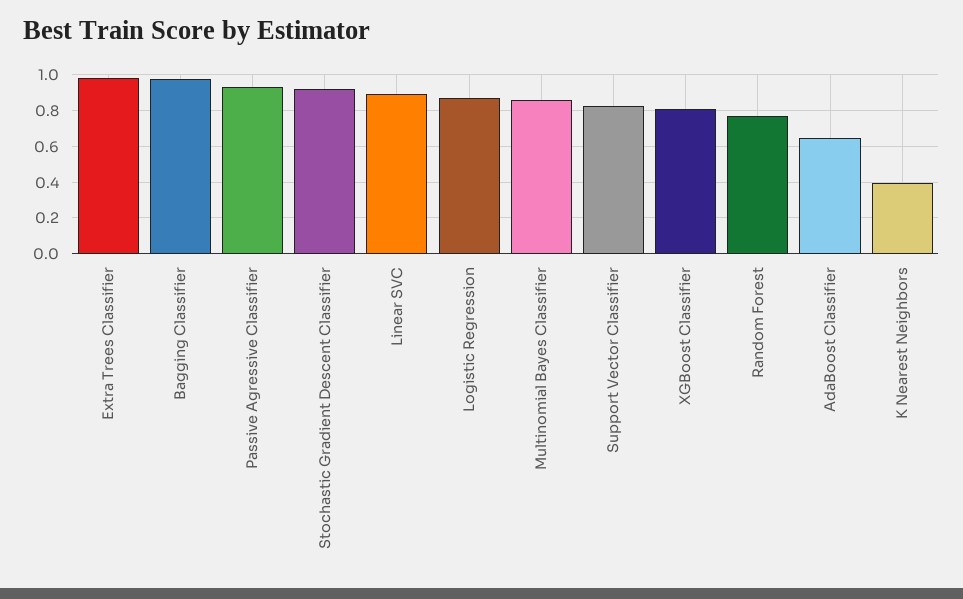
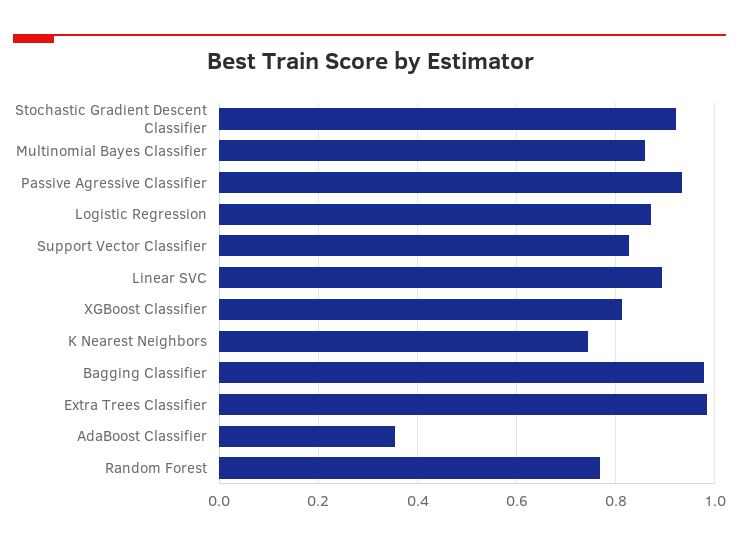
AdaBoost Classifier: 0.65 -> 0.36
K Nearest Neighbors: 0.4 -> 0.74

